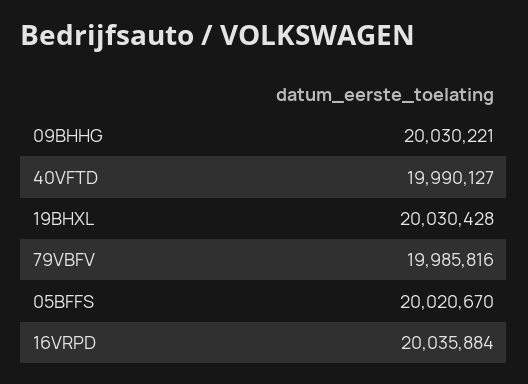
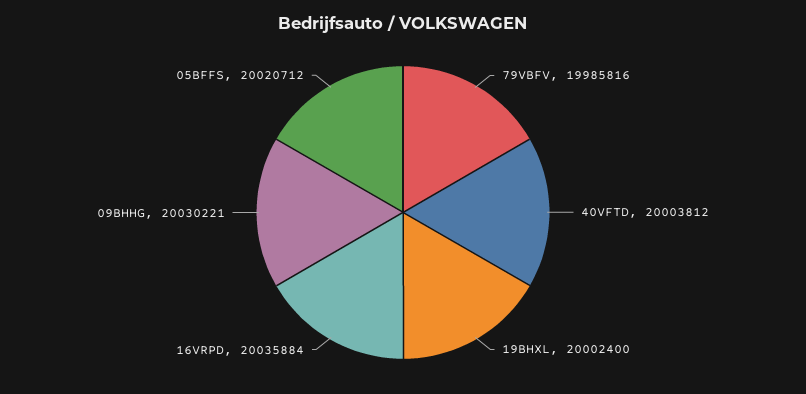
40VFTD: 19990127 -> 20003812
19BHXL: 20030428 -> 20002400
05BFFS: 20020670 -> 20020712

